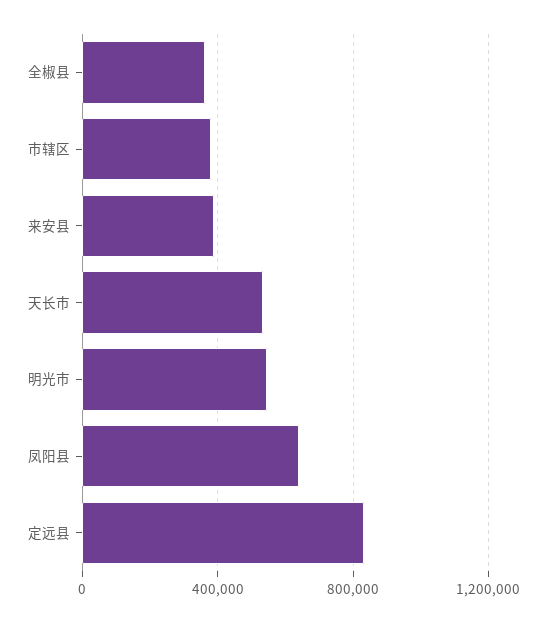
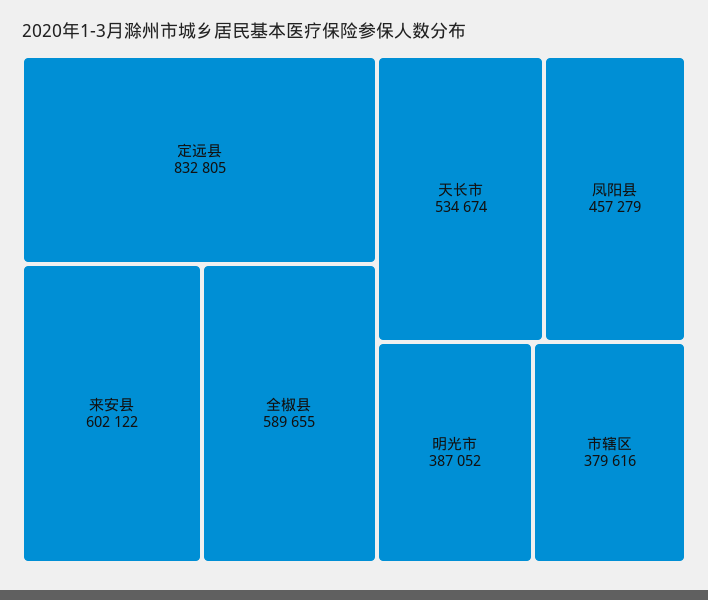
全椒县: 350000 -> 589655
来安县: 400000 -> 602122
明光市: 550000 -> 387052
凤阳县: 650000 -> 457279

